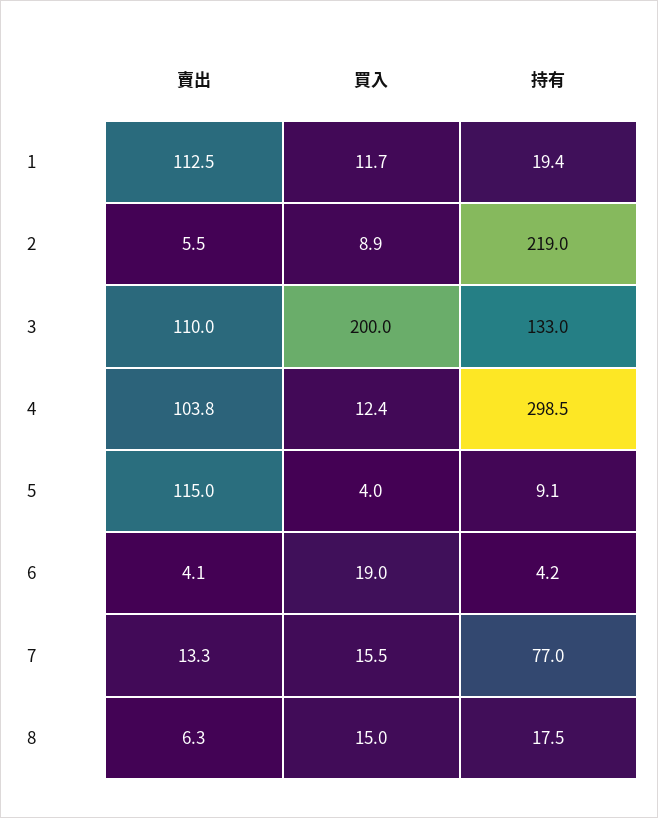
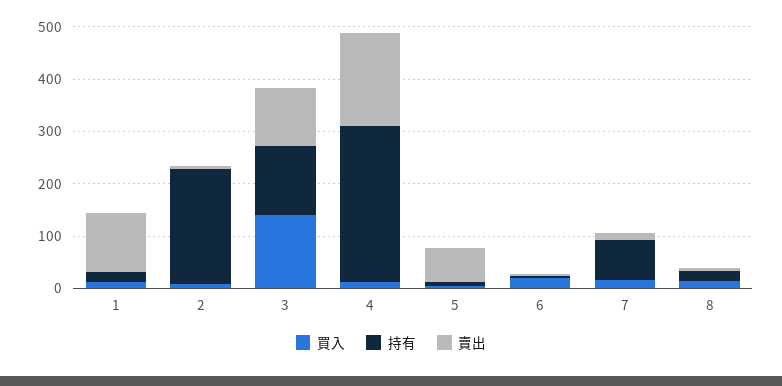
買入, 3: 200 -> 140
賣出, 4: 103.8 -> 180
賣出, 5: 115 -> 60

